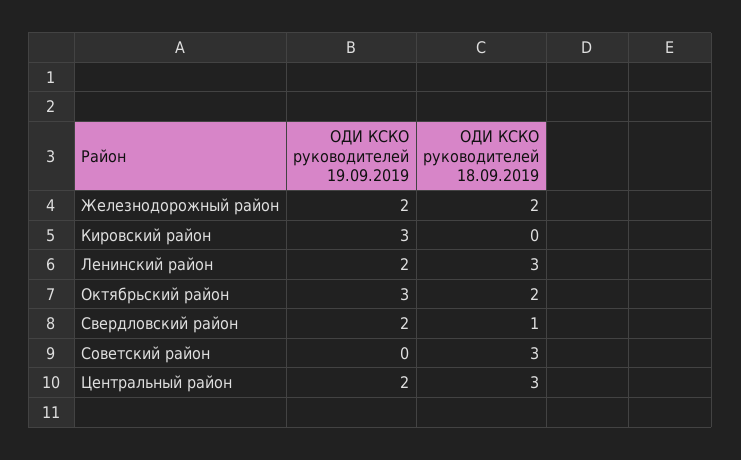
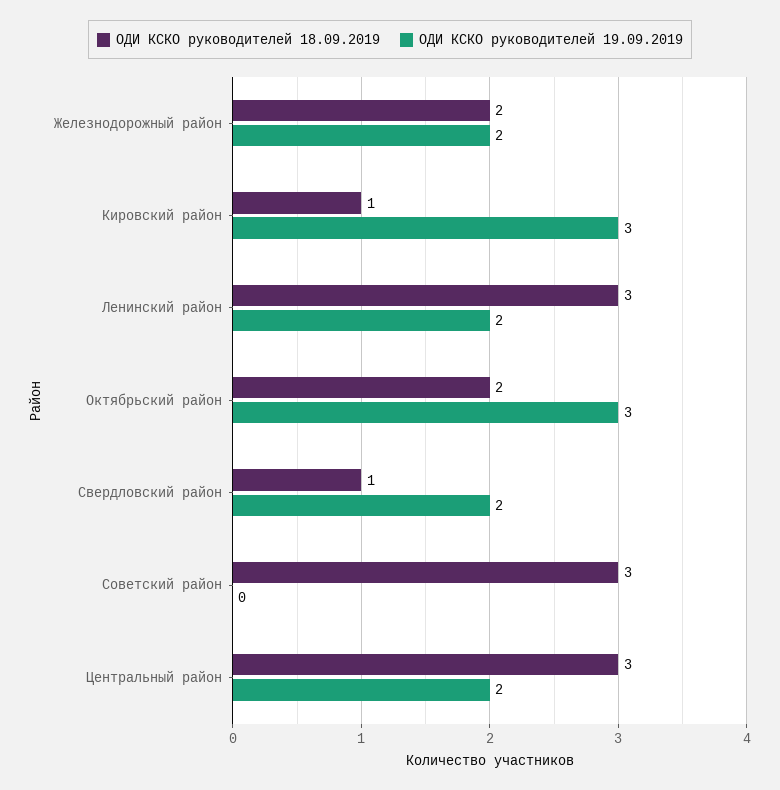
ОДИ КСКО руководителей 18.09.2019, Кировский район: 0 -> 1

